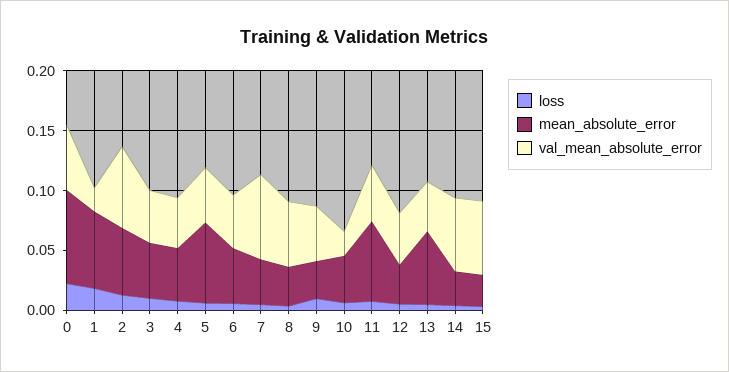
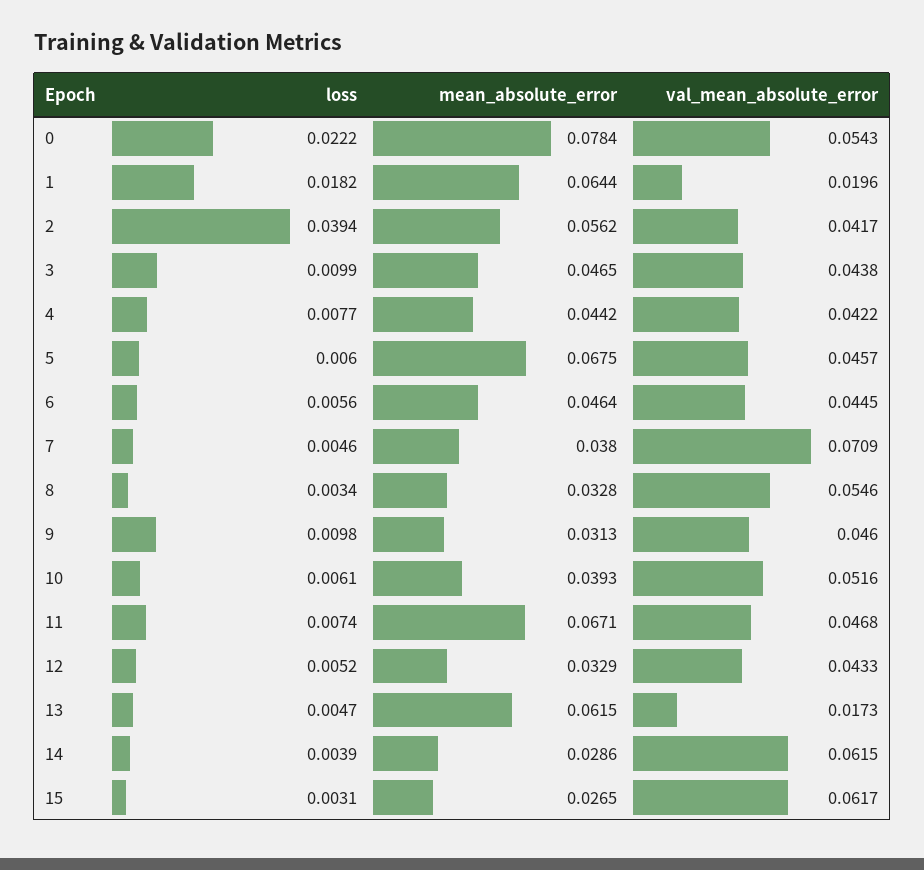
loss, 2: 0.01 -> 0.0394
val_mean_absolute_error, 2: 0.07 -> 0.0417
val_mean_absolute_error, 10: 0.02 -> 0.0516
val_mean_absolute_error, 13: 0.04 -> 0.0173

